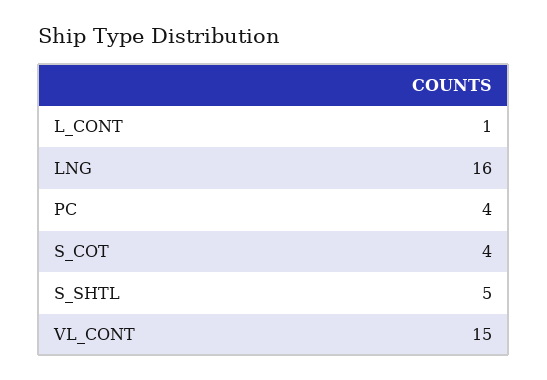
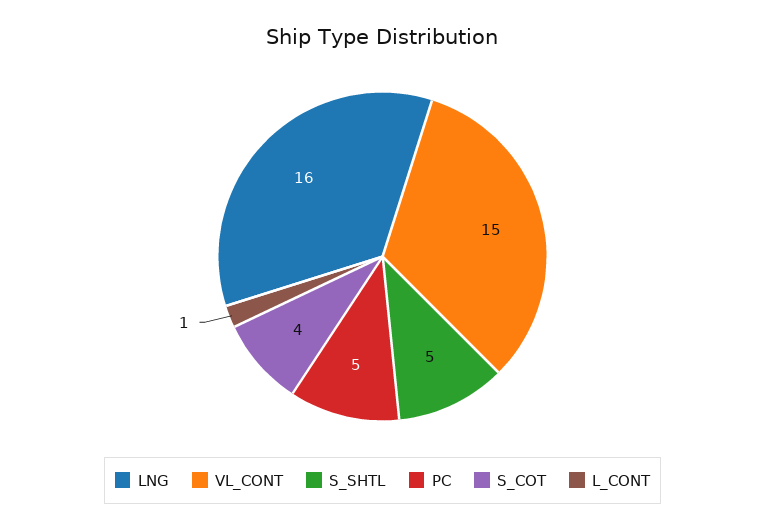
PC: 4 -> 5

